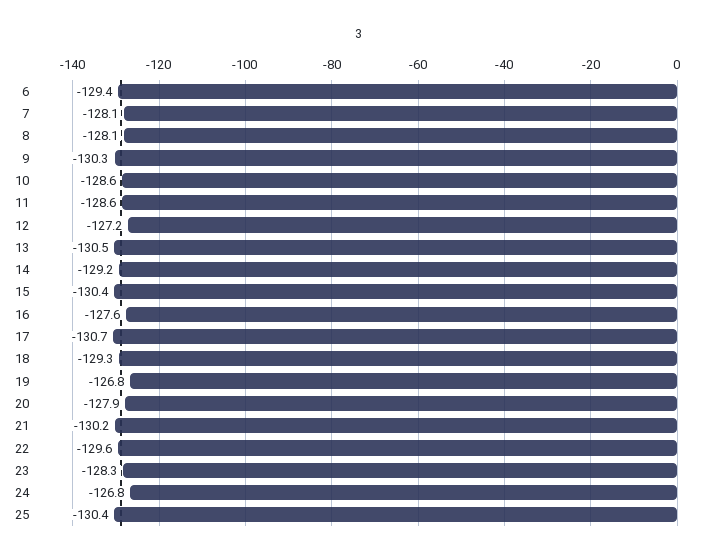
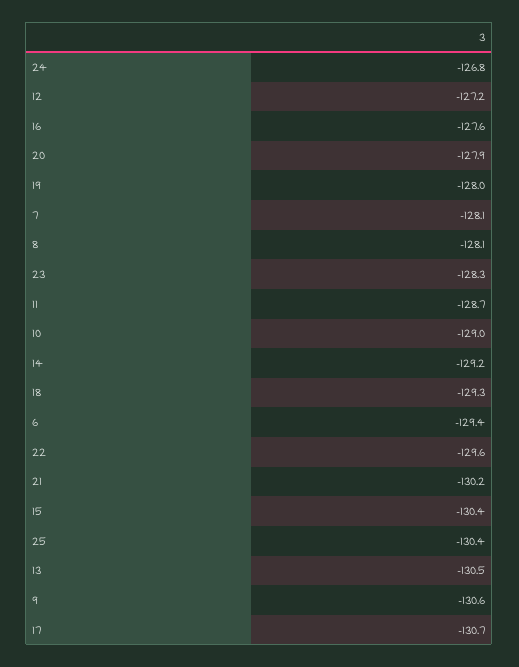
9: -130.3 -> -130.6
10: -128.6 -> -129
11: -128.6 -> -128.7
19: -126.8 -> -128

